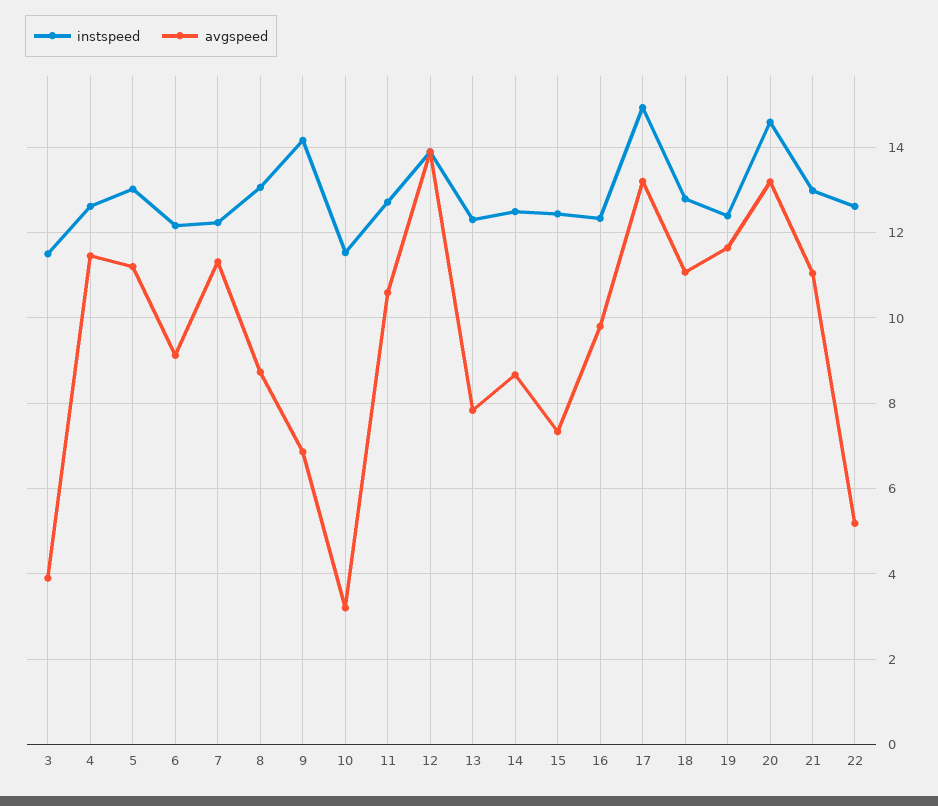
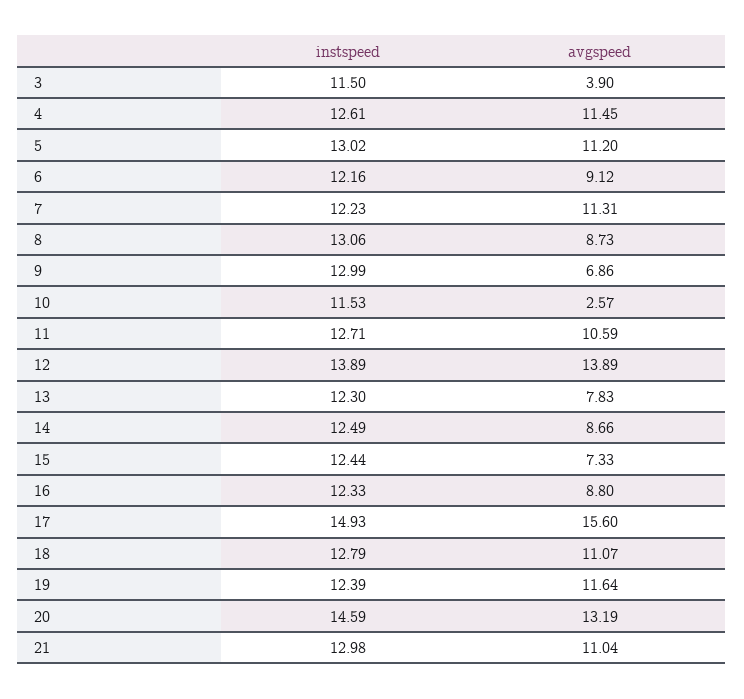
instspeed, 9: 14.2 -> 12.99
avgspeed, 10: 3.2 -> 2.57
avgspeed, 16: 9.8 -> 8.8
avgspeed, 17: 13.2 -> 15.6
instspeed, 22: 12.6 -> none
avgspeed, 22: 5.2 -> none

